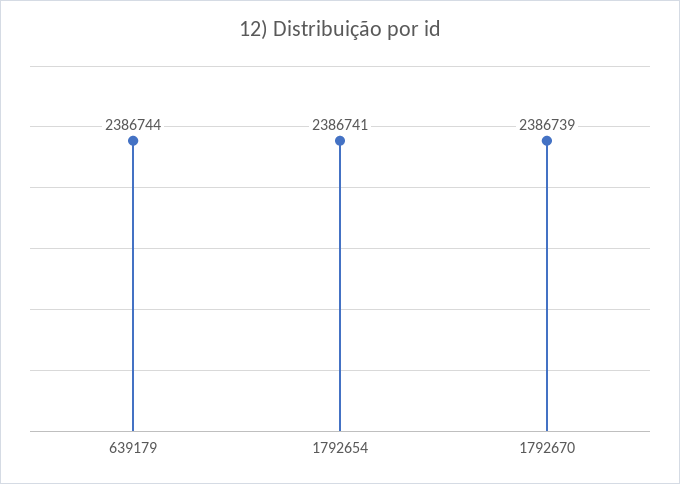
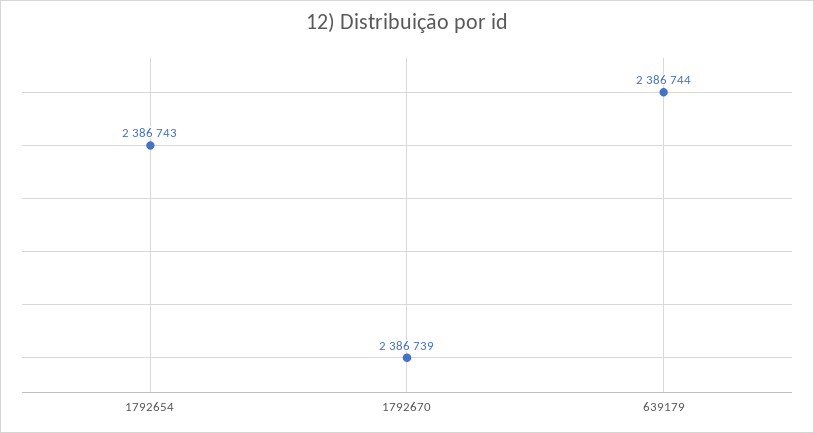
1792654: 2386741 -> 2386743

